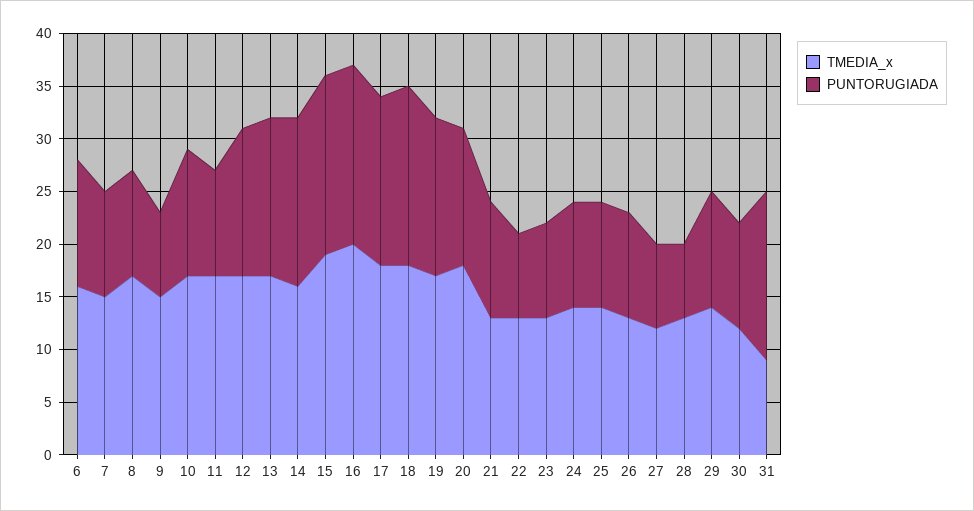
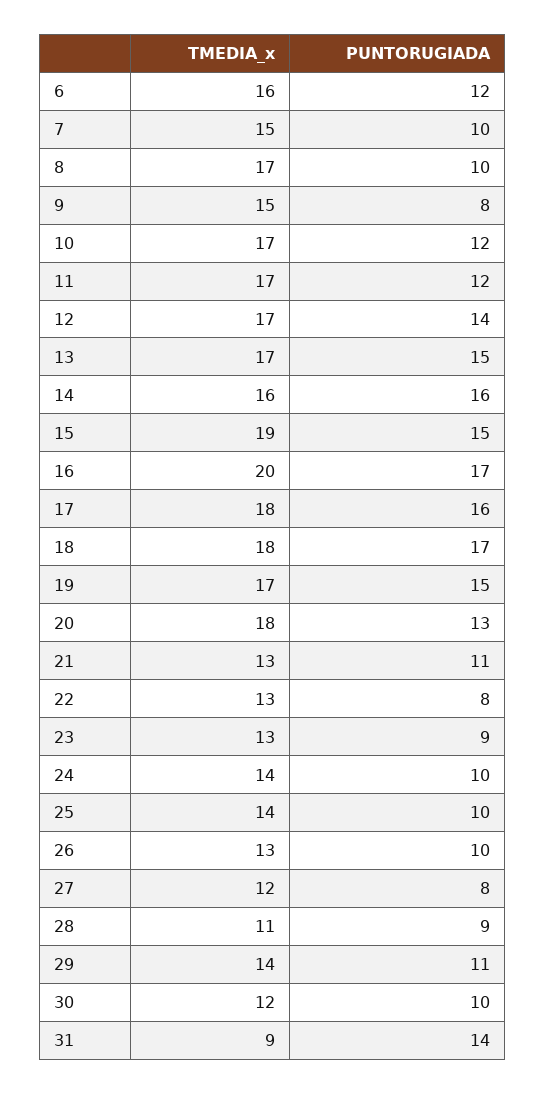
PUNTORUGIADA, 11: 10 -> 12
PUNTORUGIADA, 15: 17 -> 15
TMEDIA_x, 28: 13 -> 11
PUNTORUGIADA, 28: 7 -> 9
PUNTORUGIADA, 31: 16 -> 14

